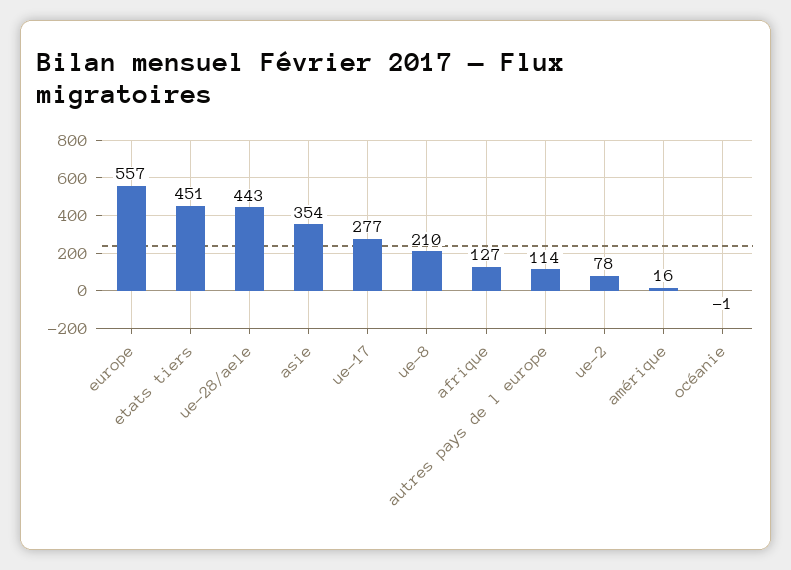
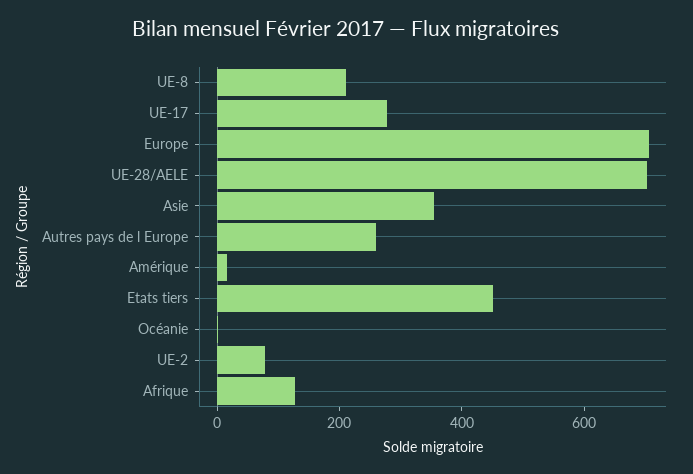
europe: 557 -> 700
ue-28/aele: 443 -> 700
autres pays de l europe: 114 -> 250

